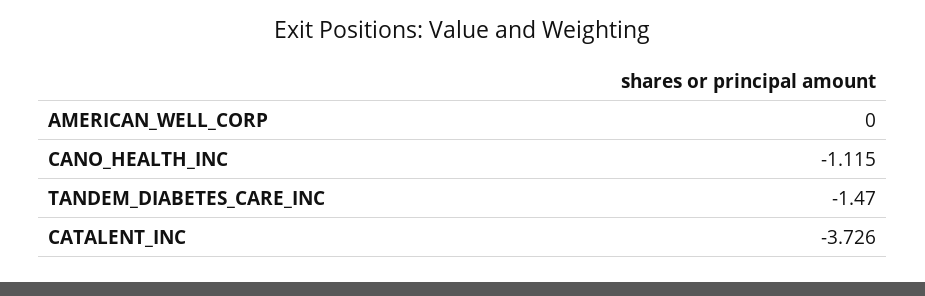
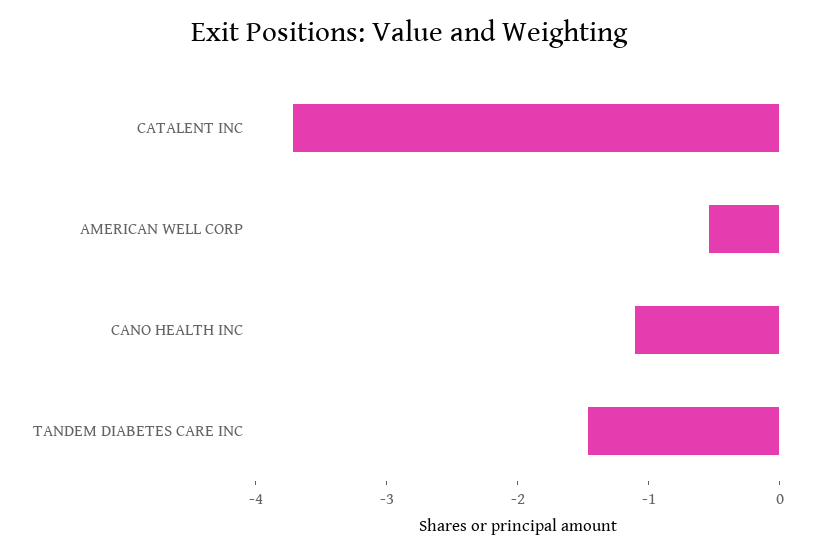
AMERICAN_WELL_CORP: 0 -> -0.6

